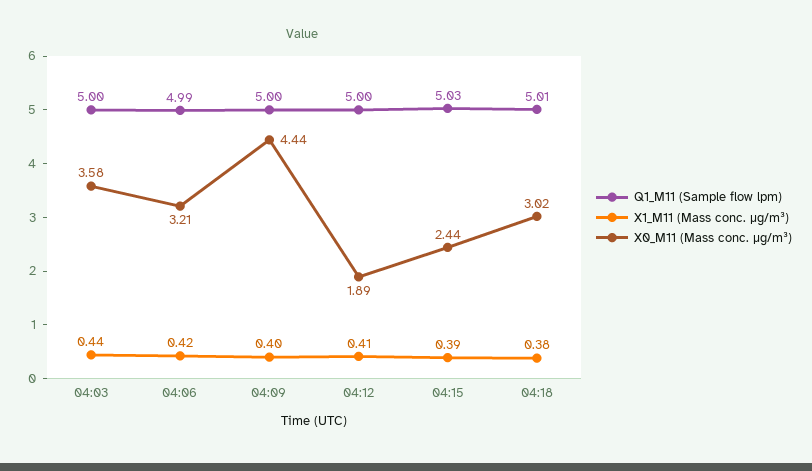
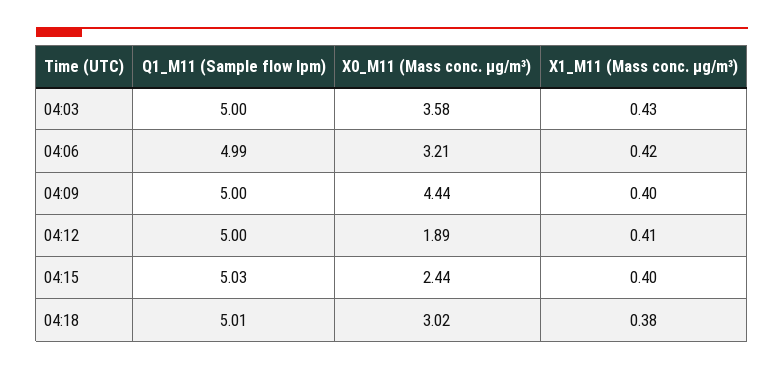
X1_M11 (Mass conc. μg/m³), 04:03: 0.44 -> 0.43
X1_M11 (Mass conc. μg/m³), 04:15: 0.39 -> 0.4

